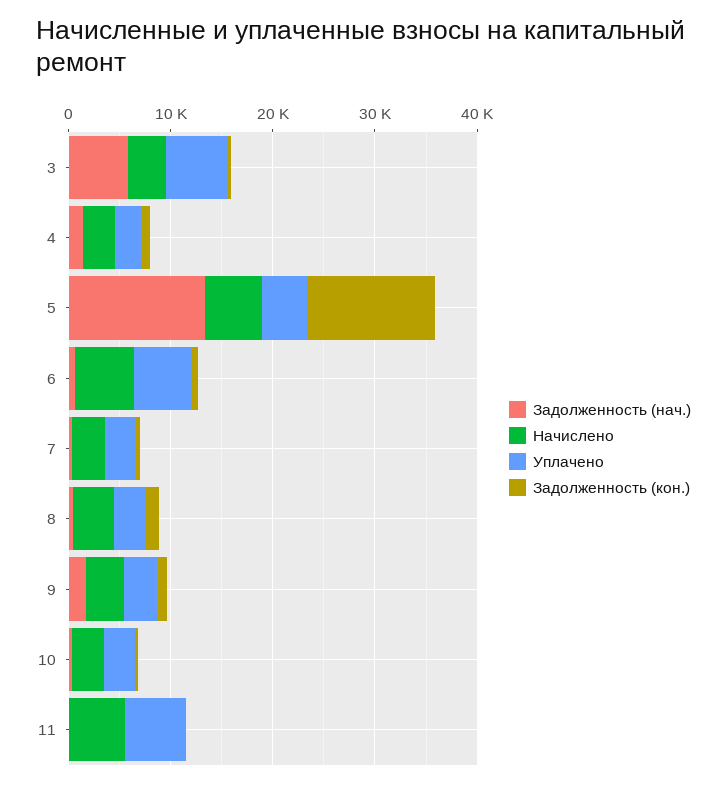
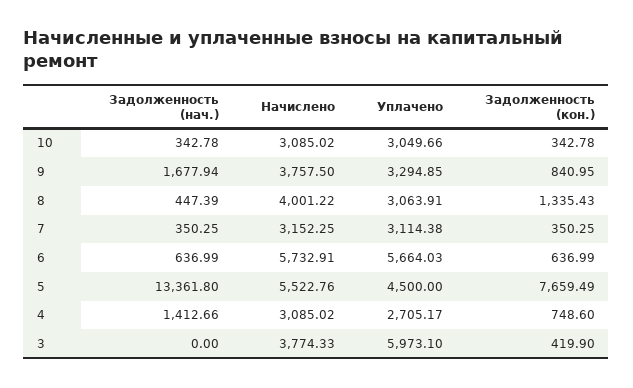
Задолженность (нач.), 3: 6000 -> 0
Задолженность (кон.), 5: 12000 -> 7659.49
Задолженность (нач.), 11: 0 -> none
Начислено, 11: 6000 -> none
Уплачено, 11: 6000 -> none
Задолженность (кон.), 11: 0 -> none

